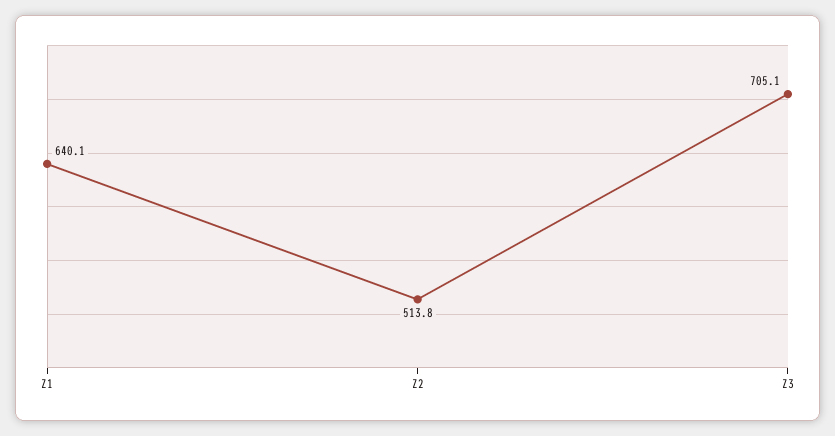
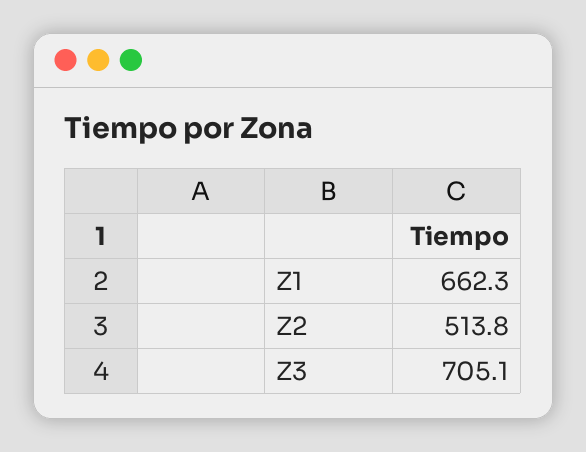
Z1: 640.1 -> 662.3

